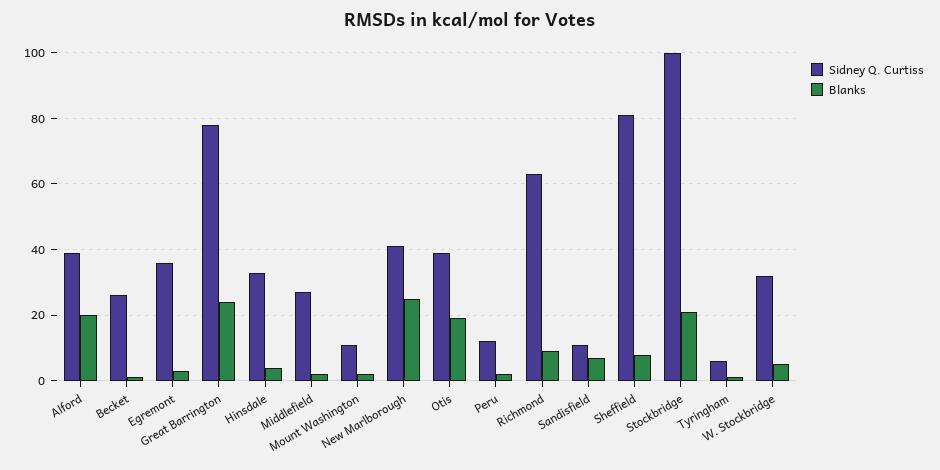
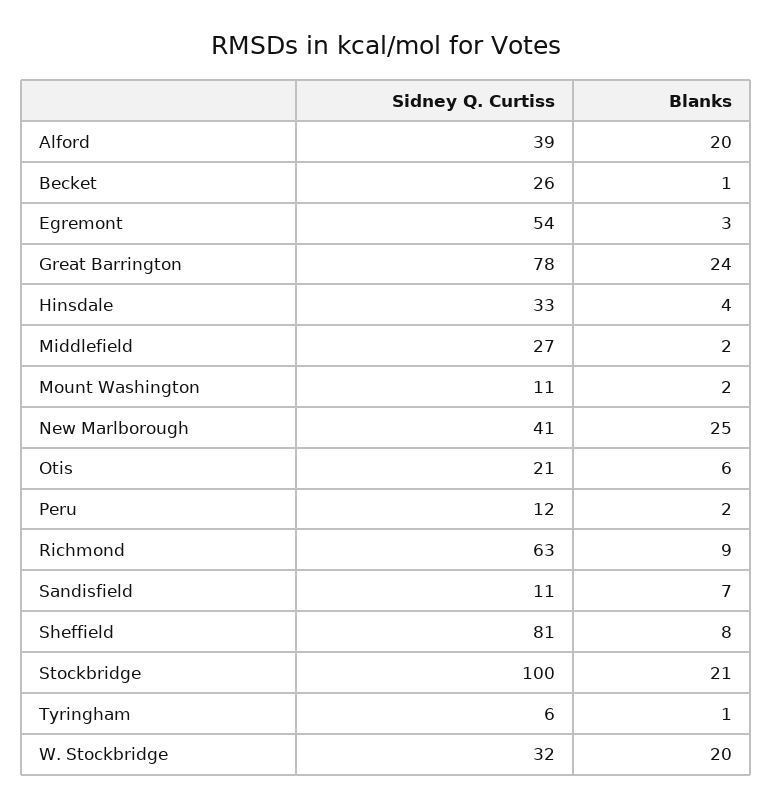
Sidney Q. Curtiss, Egremont: 35 -> 54
Sidney Q. Curtiss, Otis: 40 -> 21
Blanks, Otis: 20 -> 6
Blanks, W. Stockbridge: 5 -> 20

